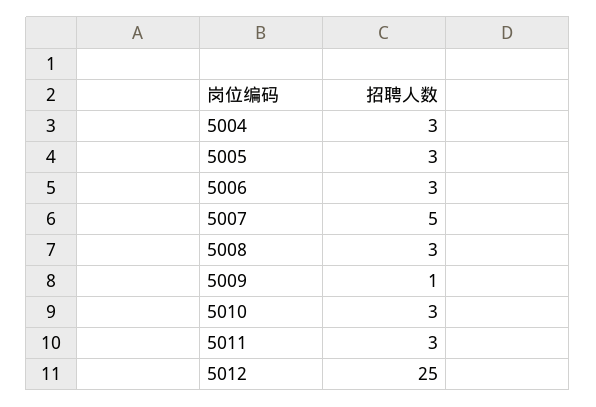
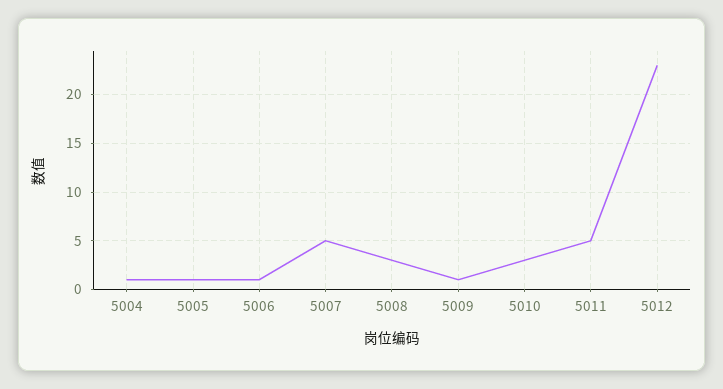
5004: 3 -> 1
5005: 3 -> 1
5006: 3 -> 1
5011: 3 -> 5
5012: 25 -> 23

